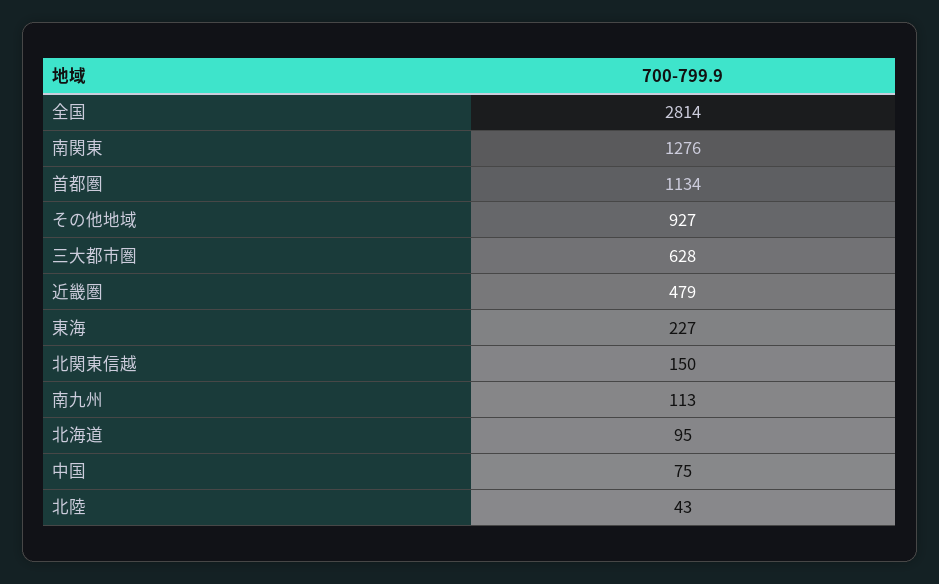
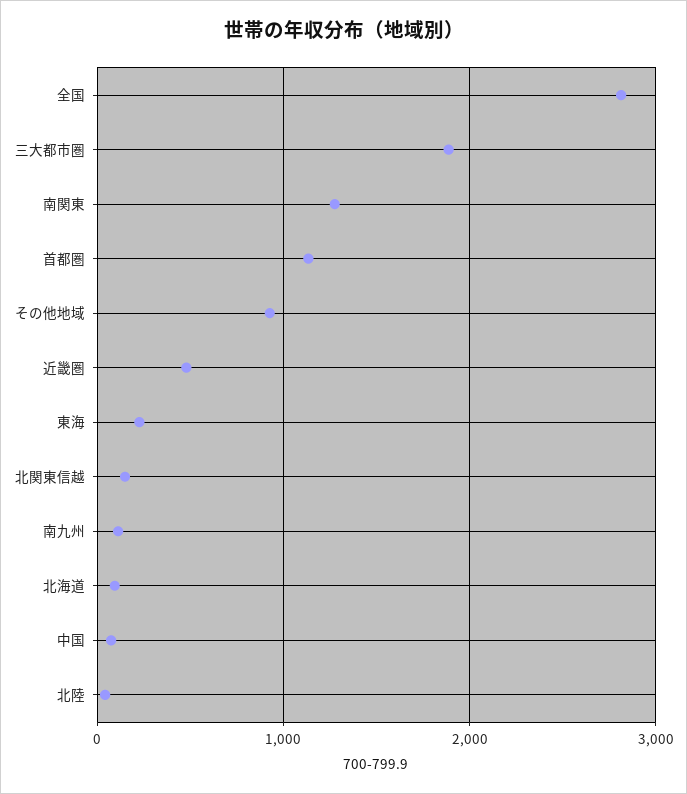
三大都市圏: 628 -> 1900

